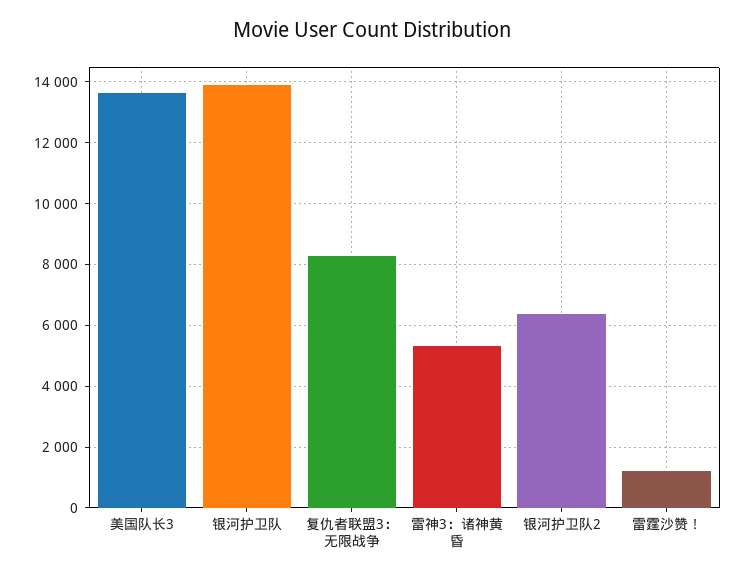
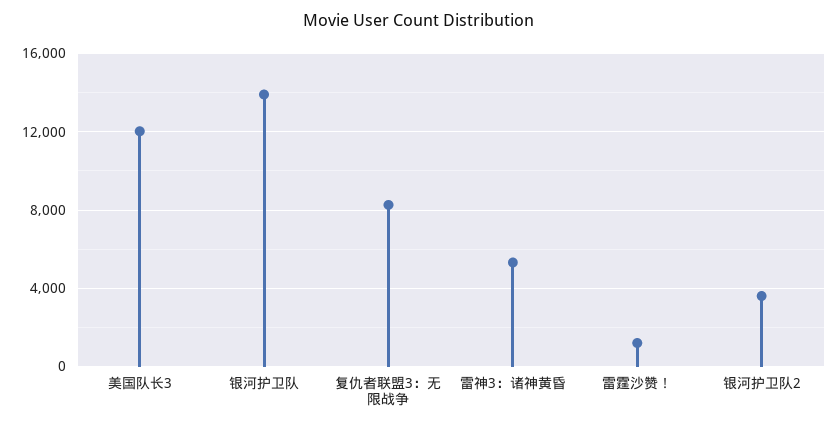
美国队长3: 13600 -> 12000
银河护卫队2: 6400 -> 3500

